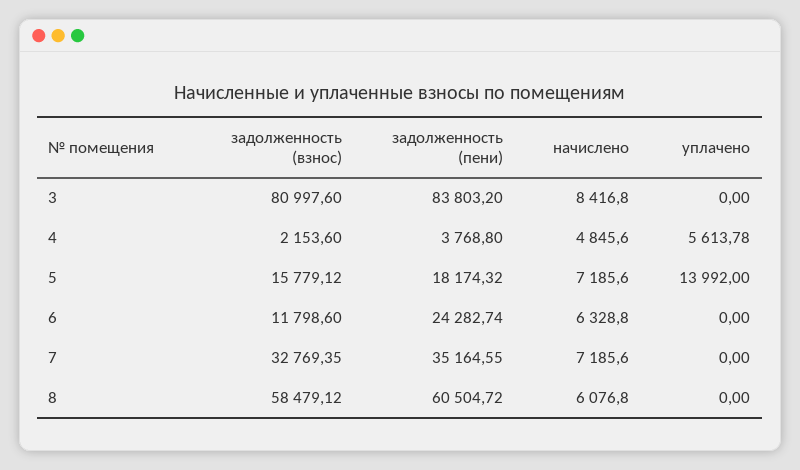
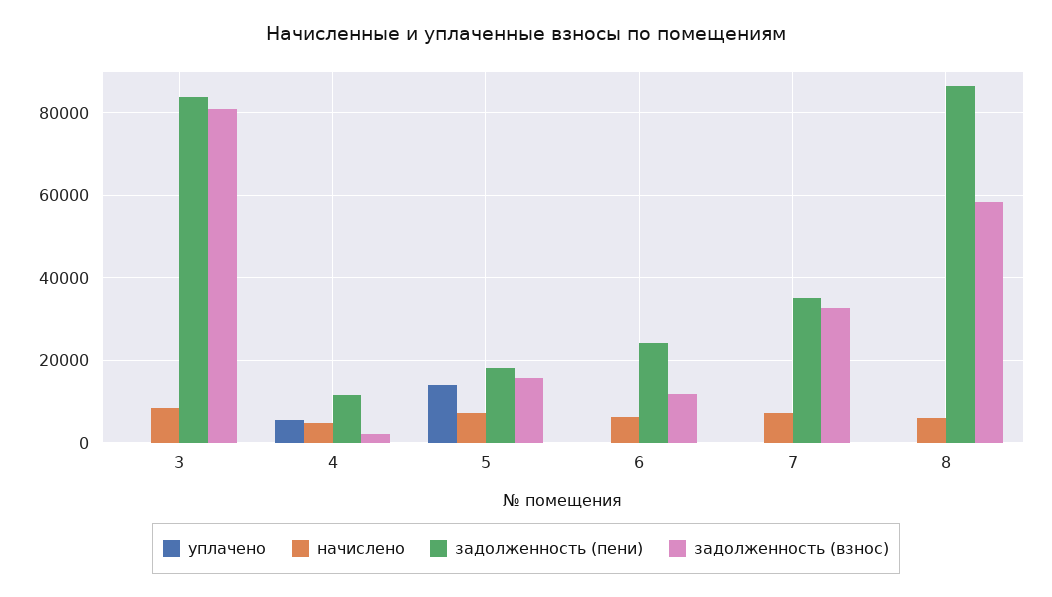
задолженность (пени), 4: 3768.8 -> 12000
задолженность (пени), 8: 60504.72 -> 86000

